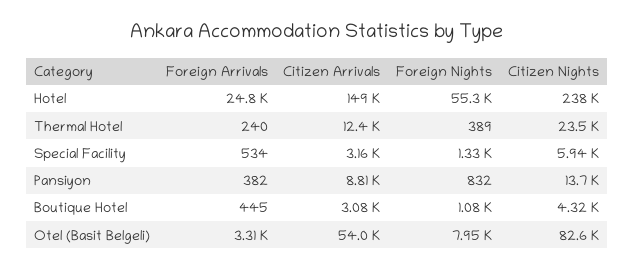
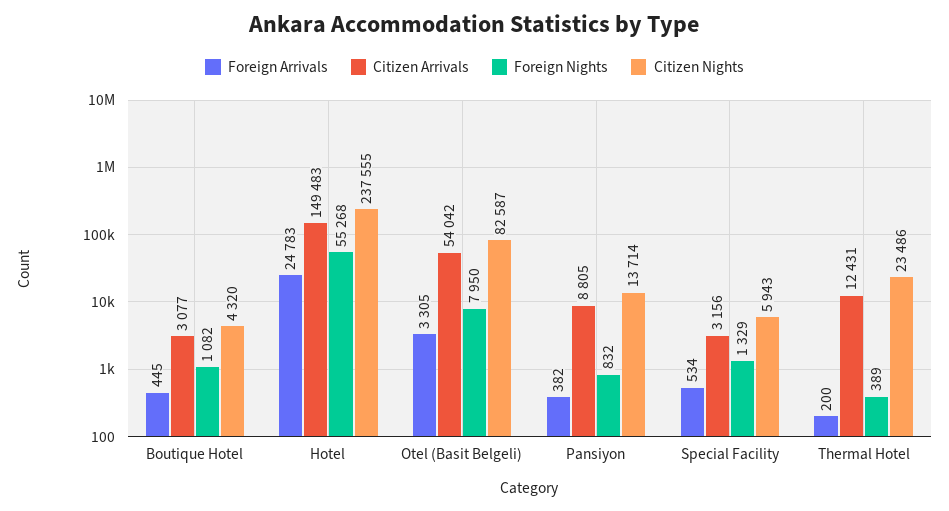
Foreign Arrivals, Thermal Hotel: 240 -> 200

